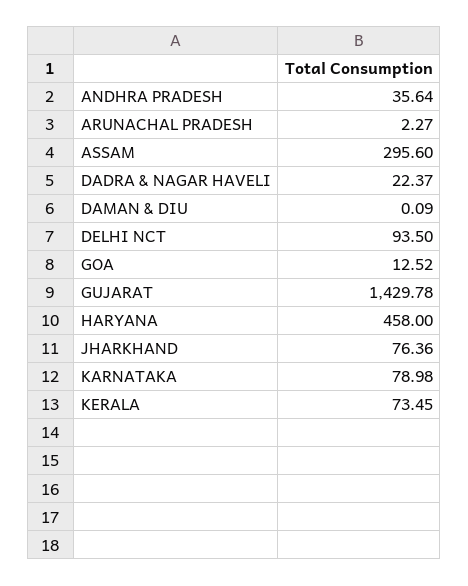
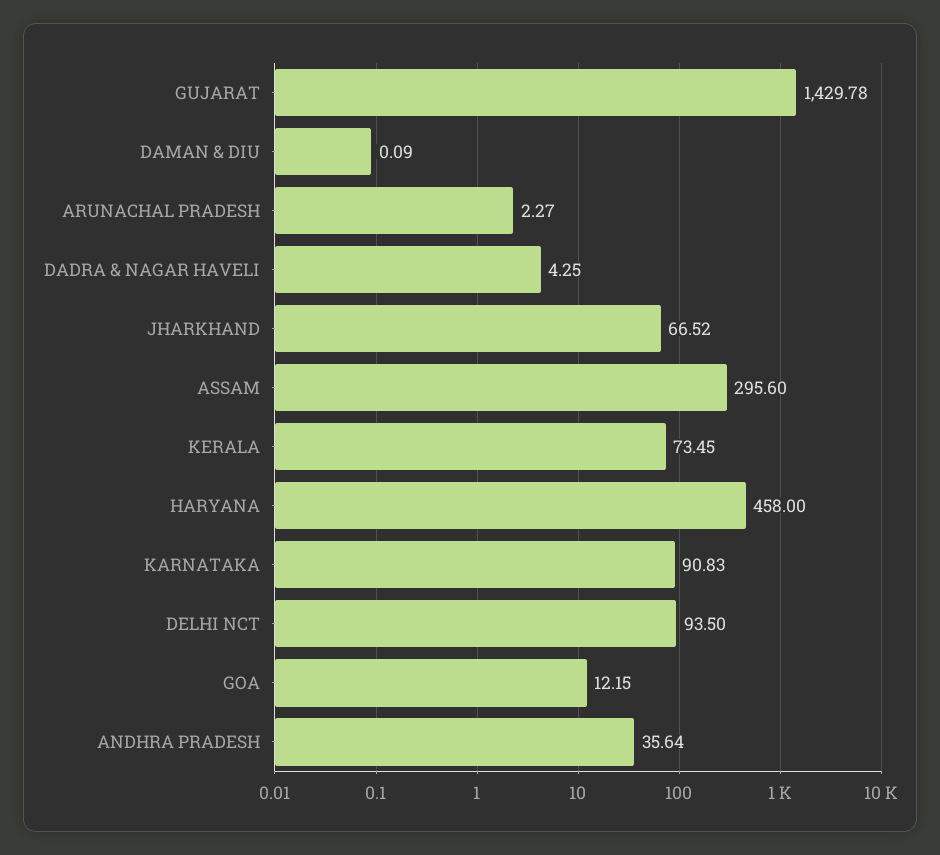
DADRA & NAGAR HAVELI: 22.37 -> 4.25
GOA: 12.52 -> 12.15
JHARKHAND: 76.36 -> 66.52
KARNATAKA: 78.98 -> 90.83

